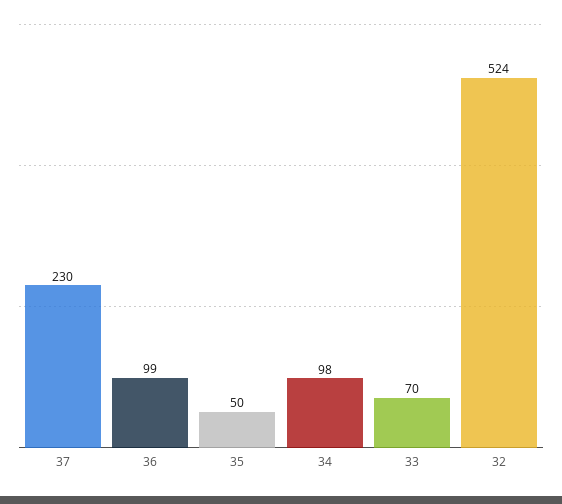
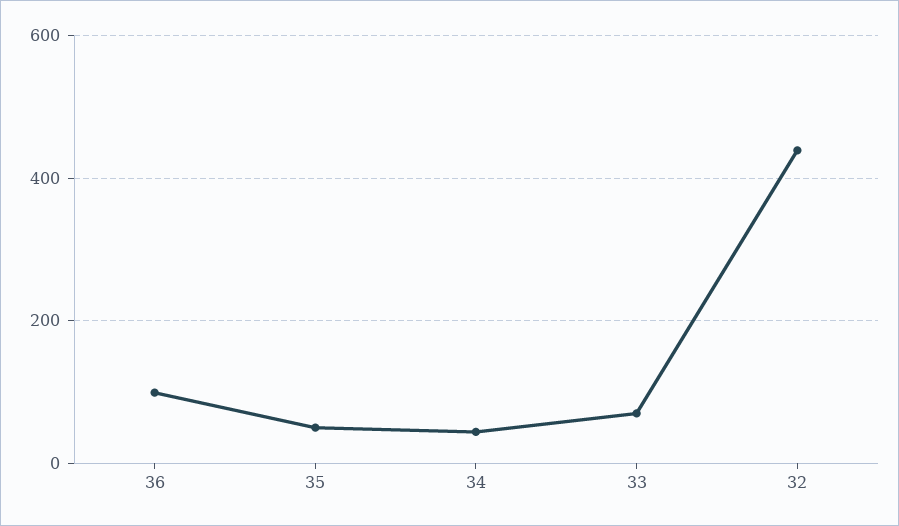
37: 230 -> none
34: 98 -> 40
32: 524 -> 440

